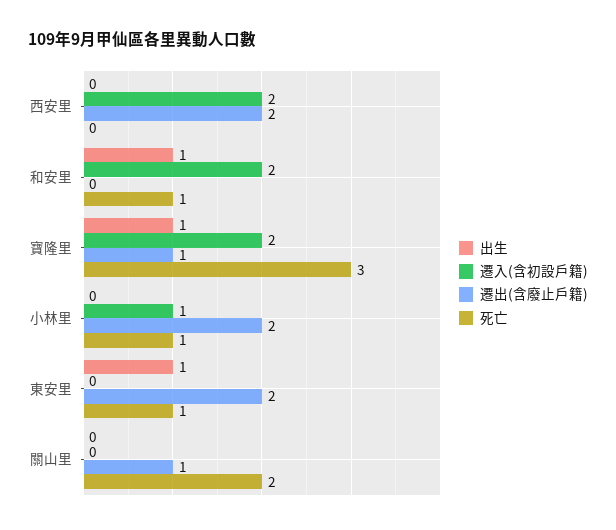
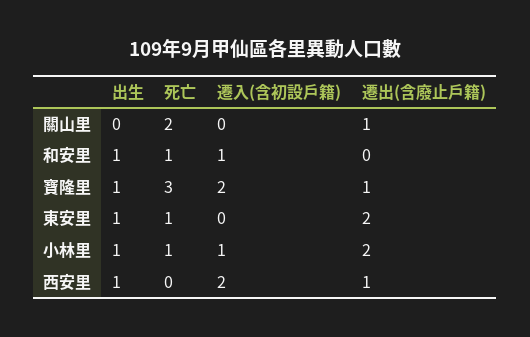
出生, 西安里: 0 -> 1
遷出(含廢止戶籍), 西安里: 2 -> 1
遷入(含初設戶籍), 和安里: 2 -> 1
出生, 小林里: 0 -> 1

